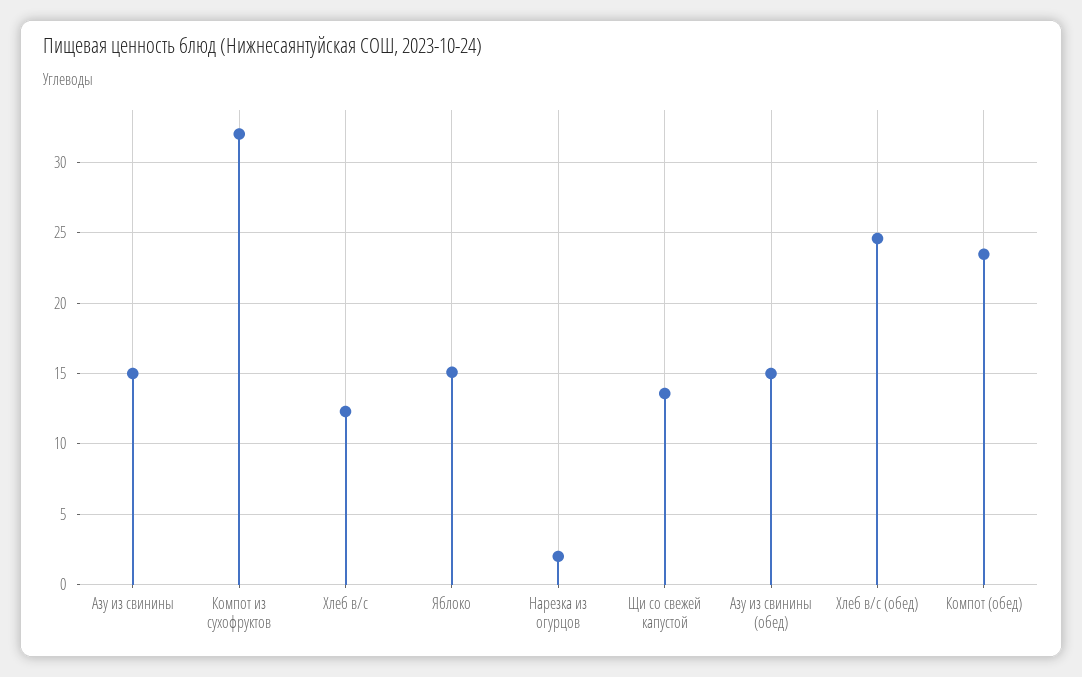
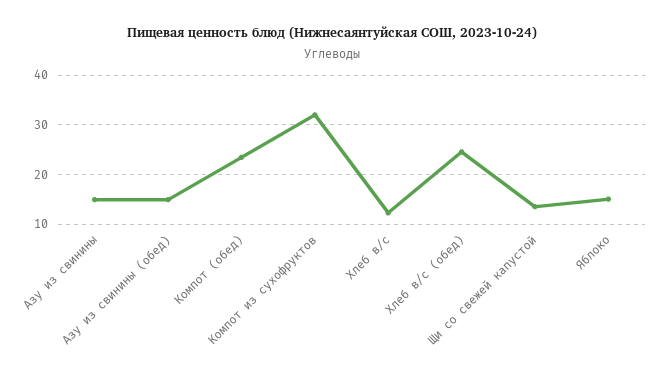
Нарезка из огурцов: 2 -> none

